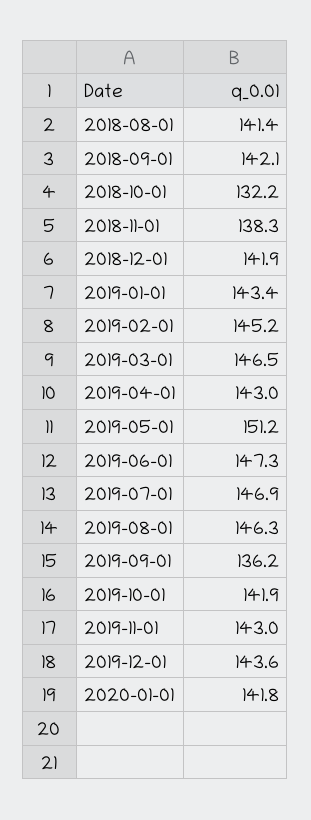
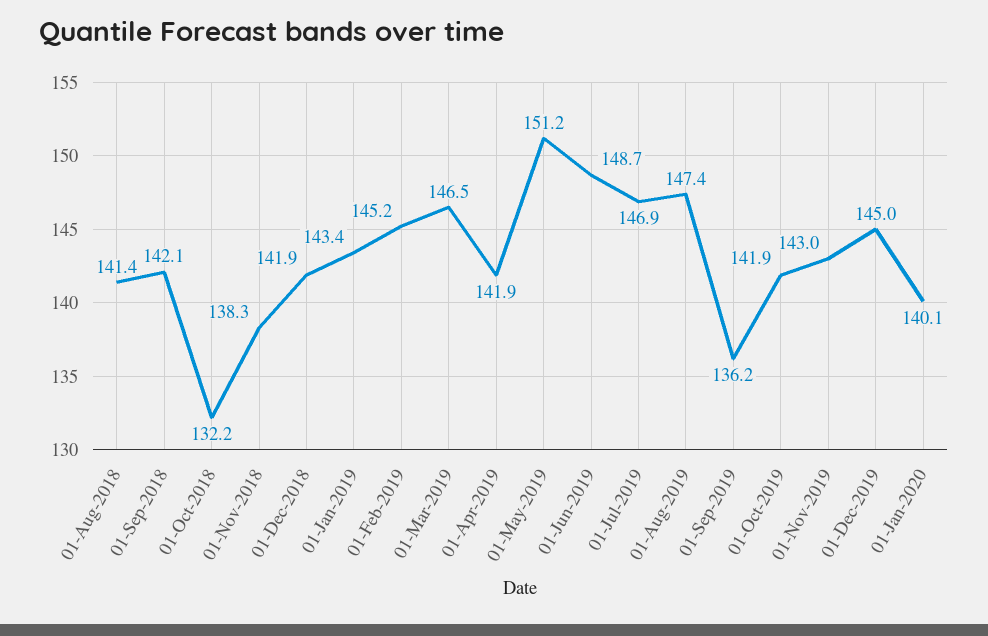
2019-04-01: 143 -> 141.9
2019-06-01: 147.3 -> 148.7
2019-08-01: 146.3 -> 147.4
2019-12-01: 143.6 -> 145
2020-01-01: 141.8 -> 140.1

